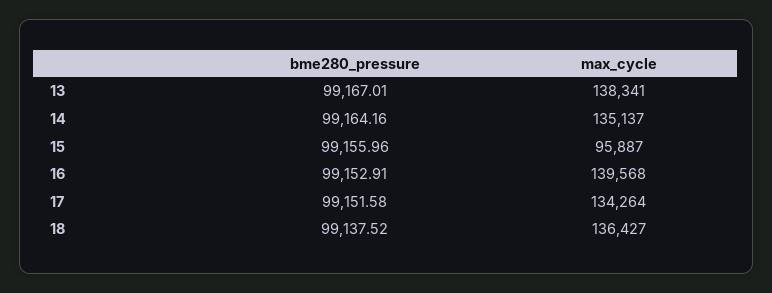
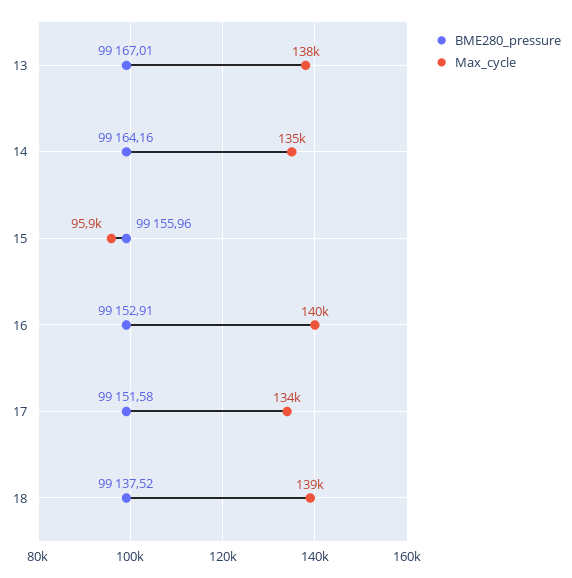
max_cycle, 18: 136427 -> 139000

